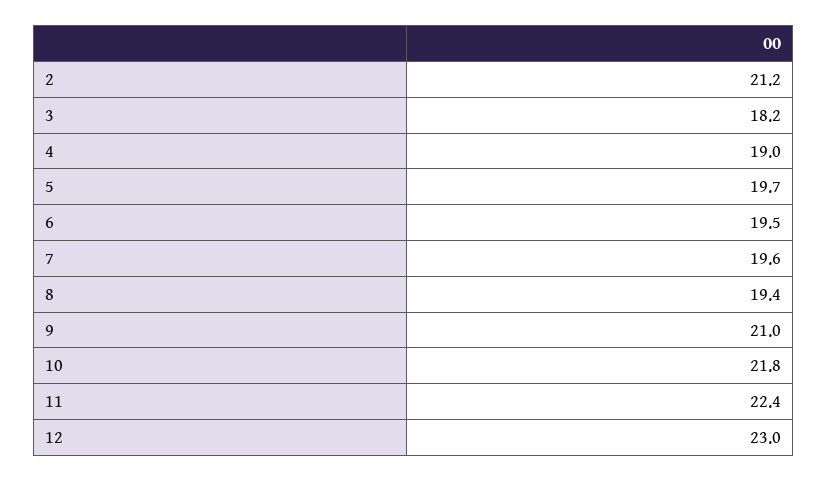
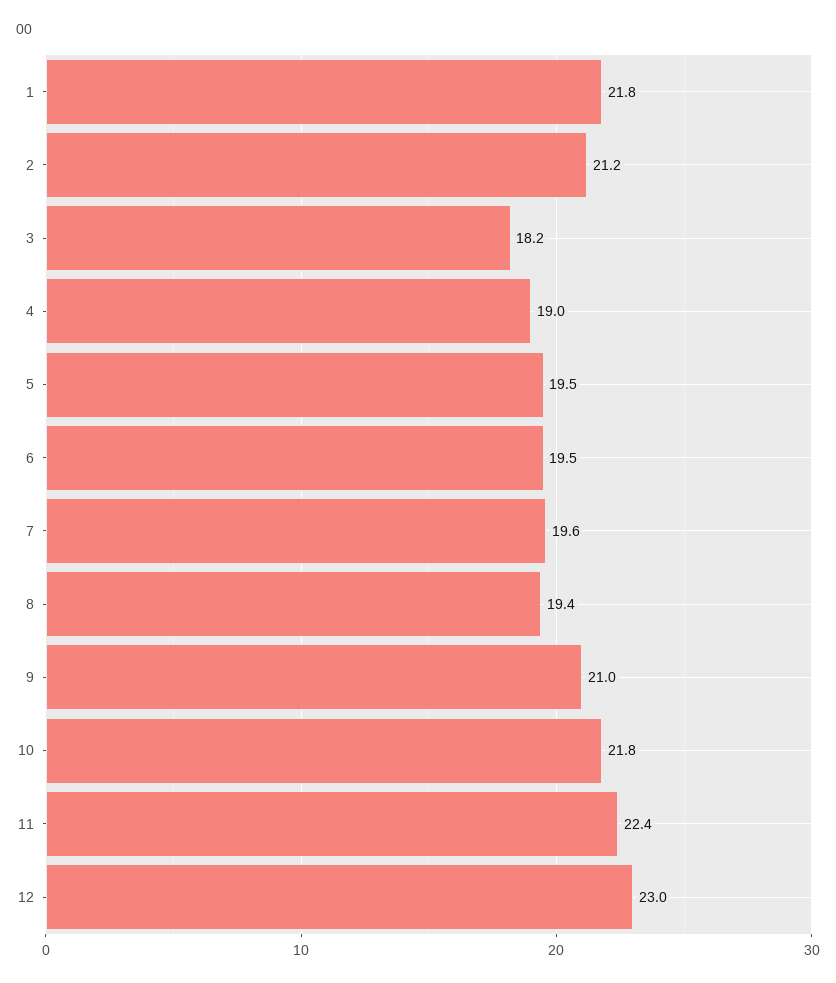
5: 19.7 -> 19.5
1: none -> 21.8

